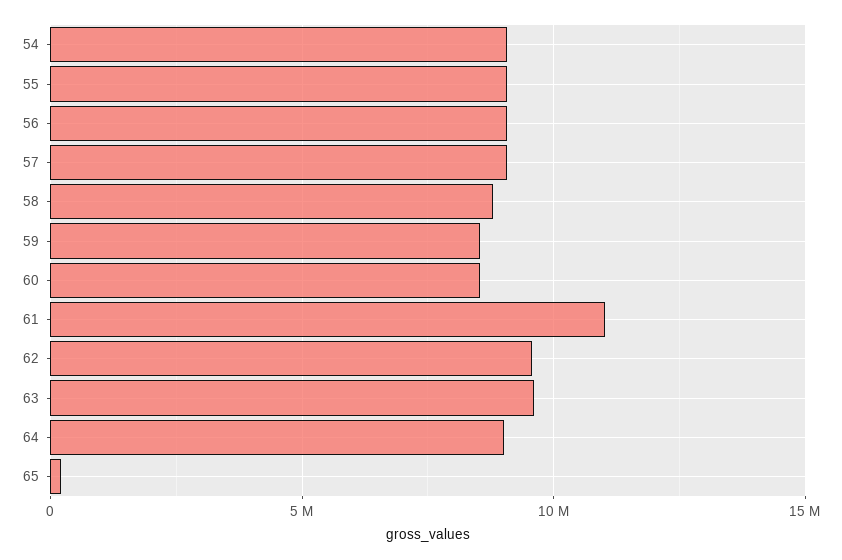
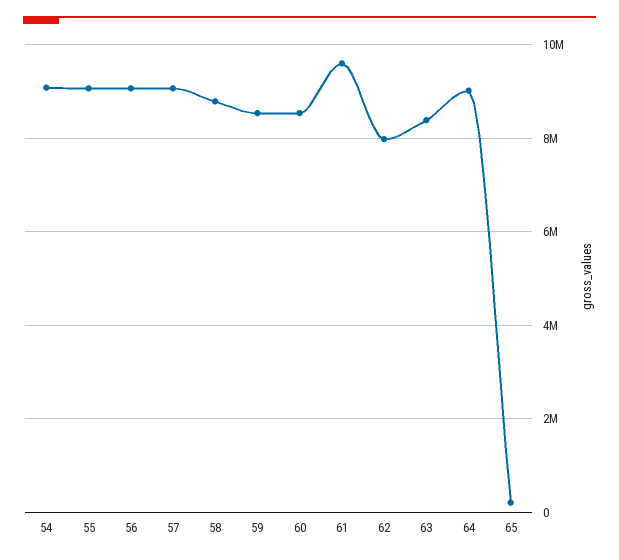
61: 11000000 -> 9600000
62: 9500000 -> 8000000
63: 9500000 -> 8400000

